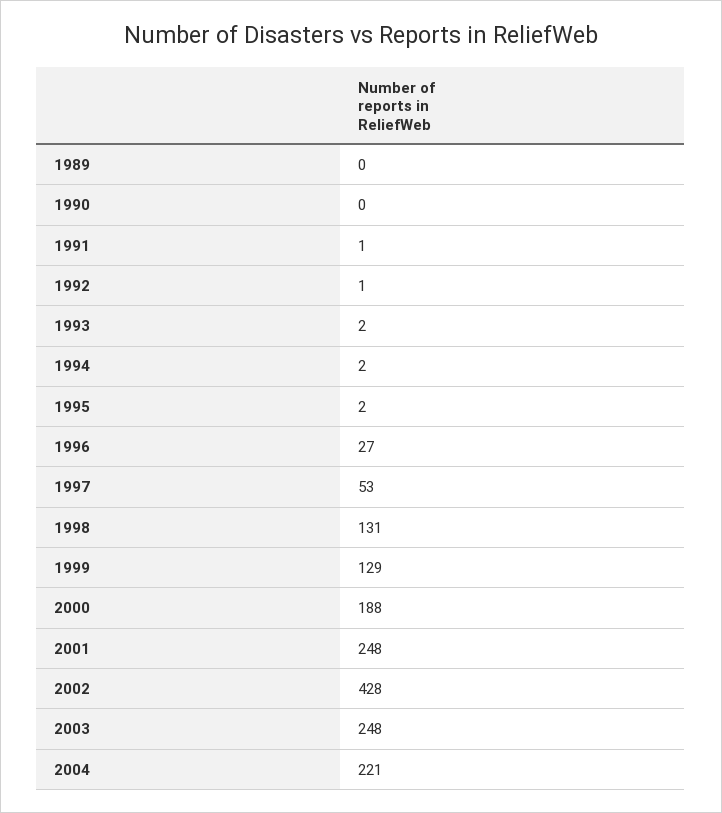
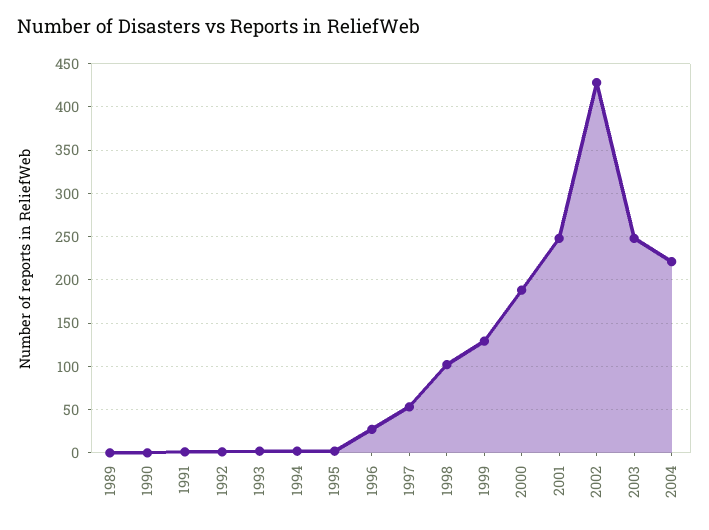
1998: 131 -> 100

